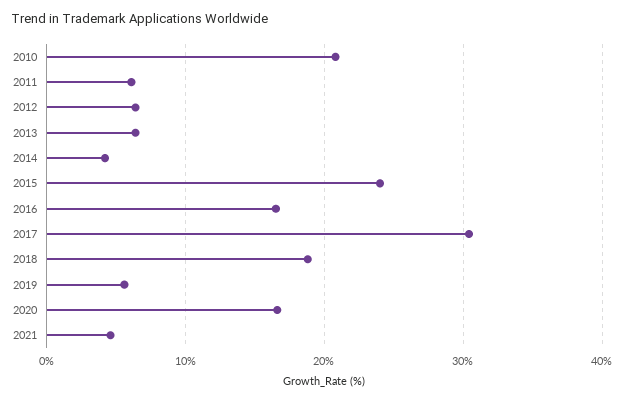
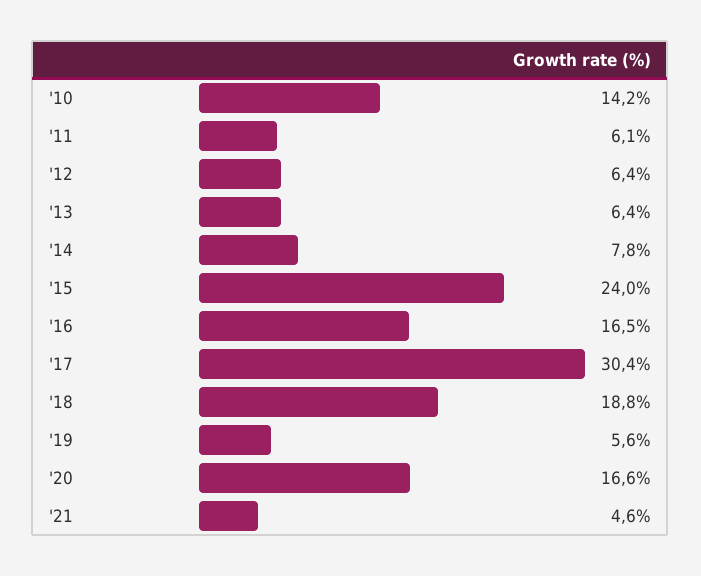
2010: 21 -> 14.2
2014: 4 -> 7.8

